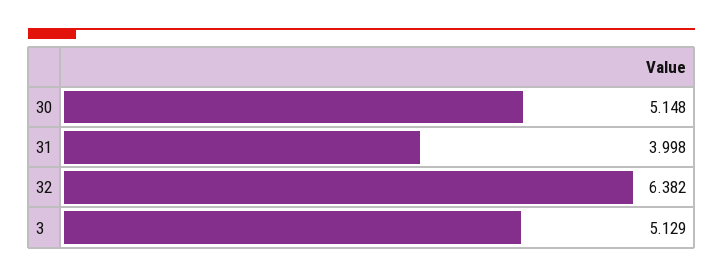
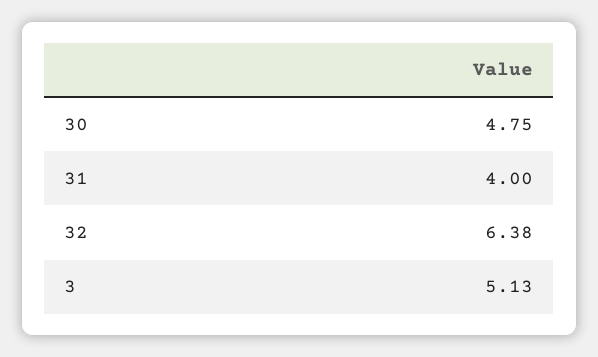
30: 5.148 -> 4.75

